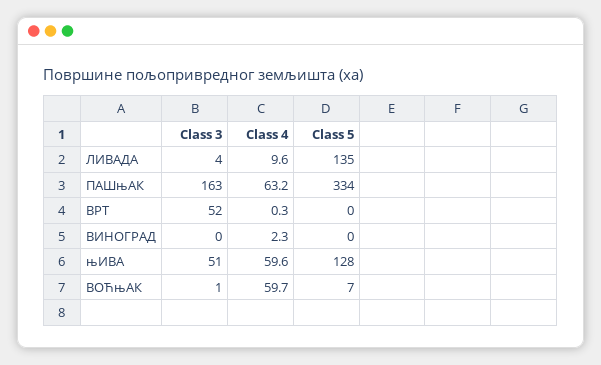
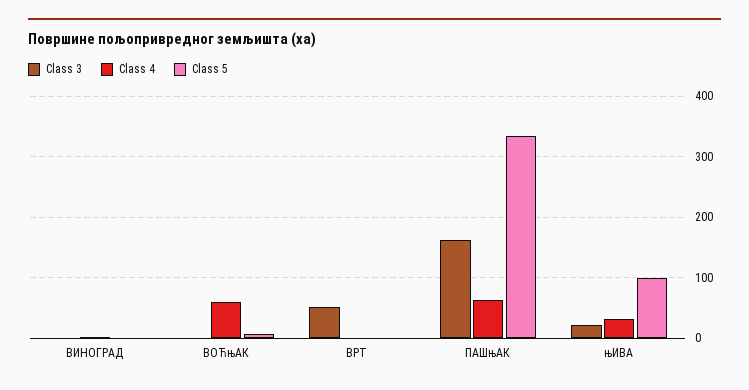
Class 3, ЛИВАДА: 4 -> none
Class 4, ЛИВАДА: 9.6 -> none
Class 5, ЛИВАДА: 135 -> none
Class 3, њИВА: 51 -> 20
Class 4, њИВА: 59.6 -> 30
Class 5, њИВА: 128 -> 100

